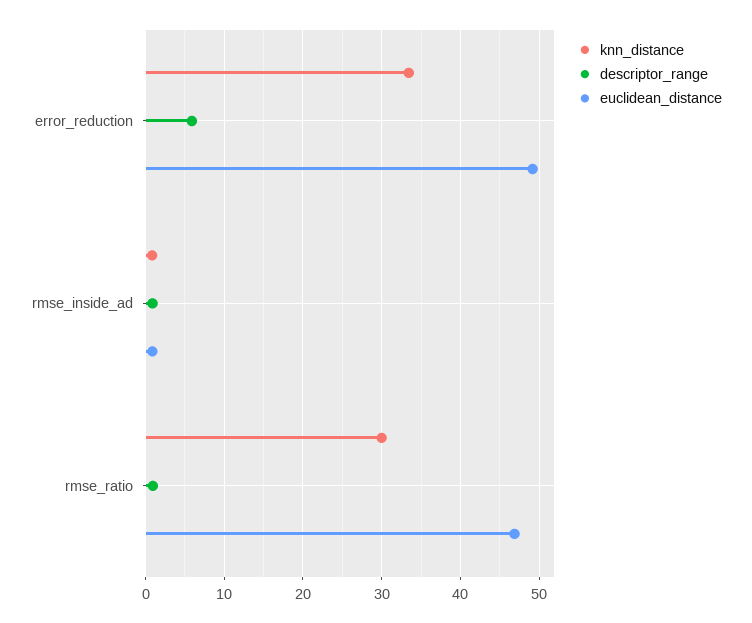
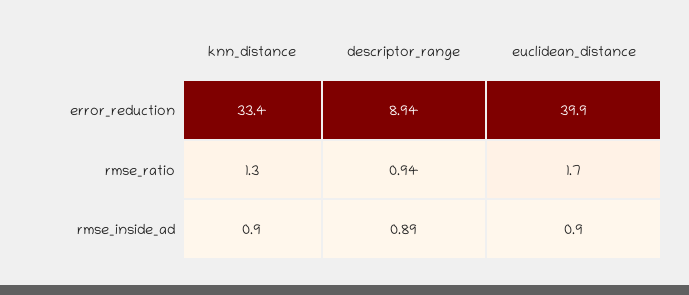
descriptor_range, error_reduction: 6 -> 8.94
euclidean_distance, error_reduction: 49 -> 39.9
knn_distance, rmse_ratio: 30 -> 1.3
euclidean_distance, rmse_ratio: 47 -> 1.7

